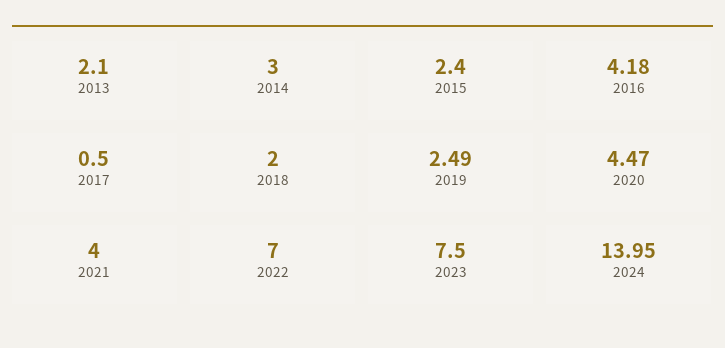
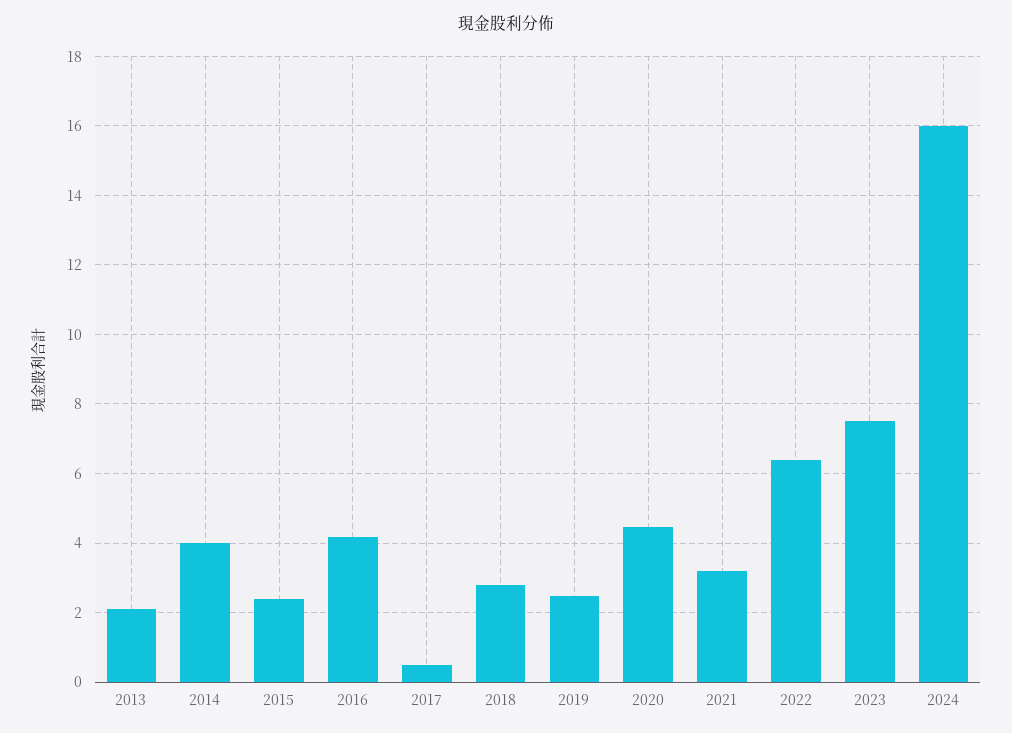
2014: 3 -> 4
2018: 2 -> 2.8
2021: 4 -> 3.2
2022: 7 -> 6.4
2024: 13.95 -> 16

